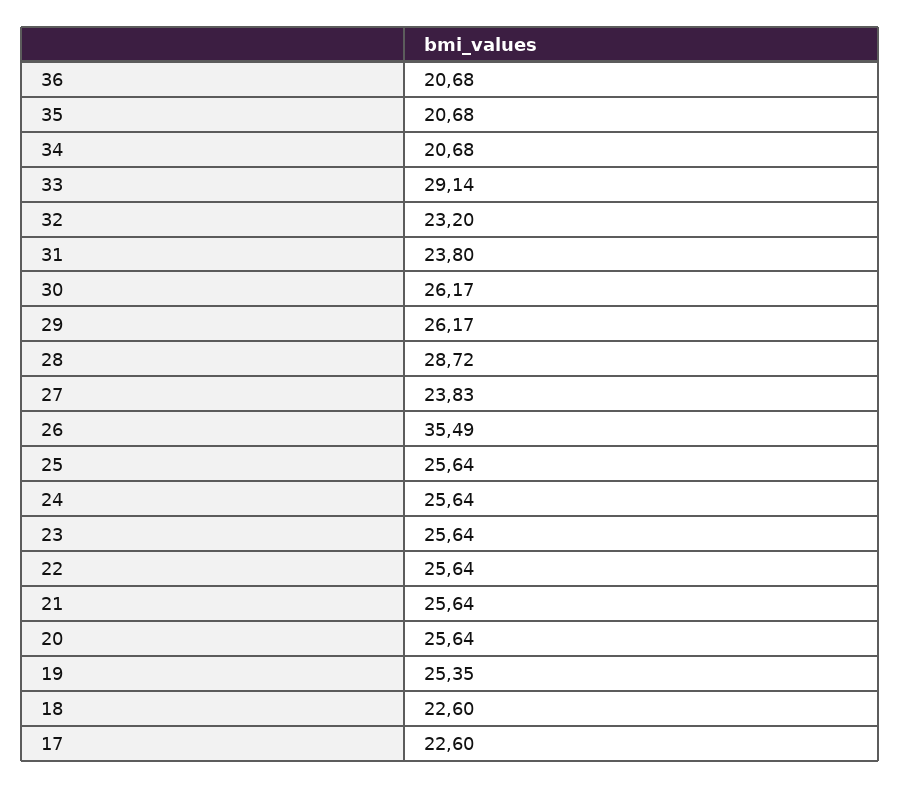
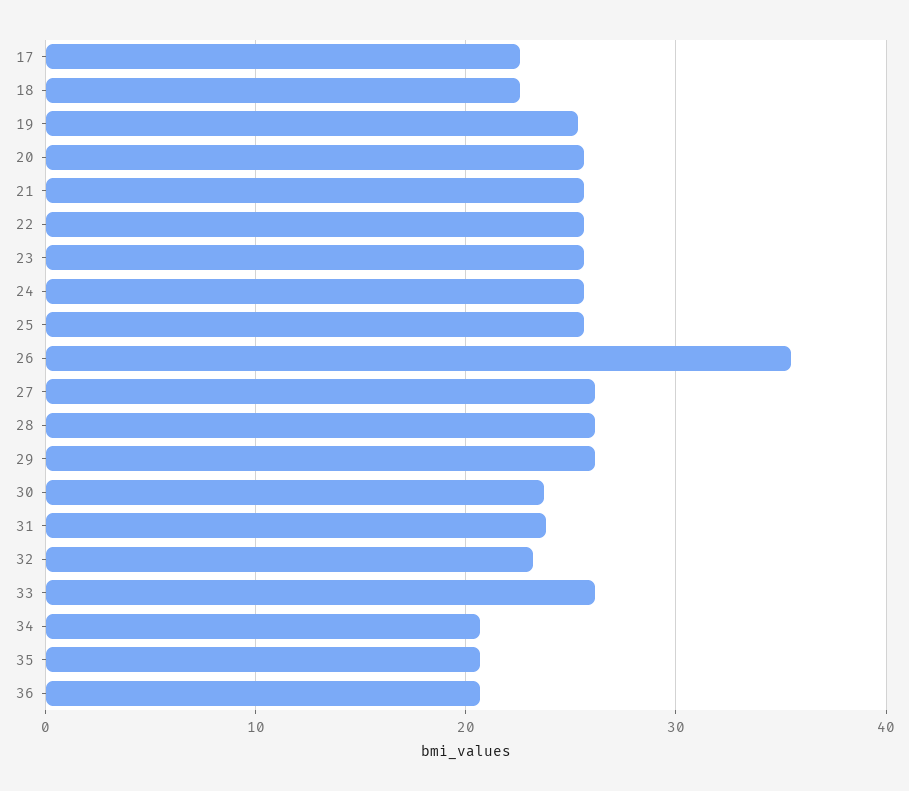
33: 29.14 -> 26
30: 26.17 -> 24
28: 28.72 -> 26
27: 23.83 -> 26

